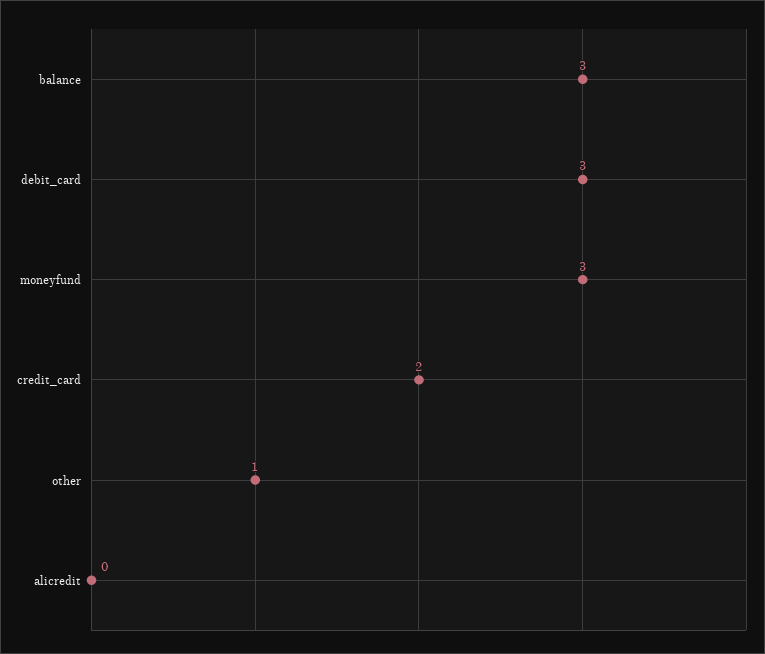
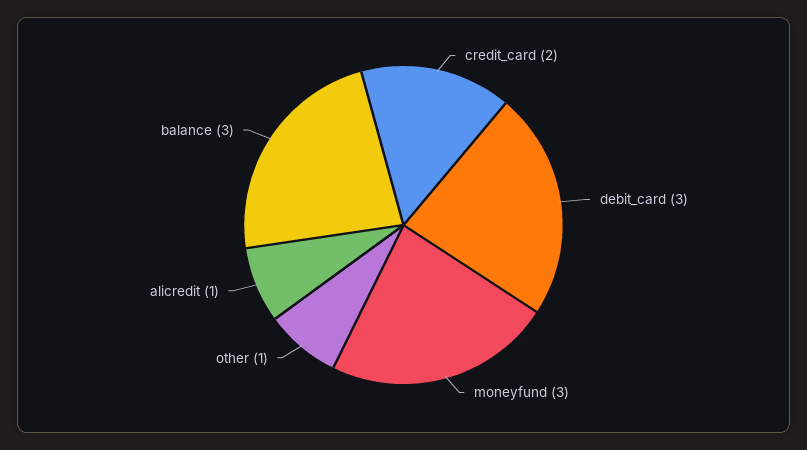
alicredit: 0 -> 1

